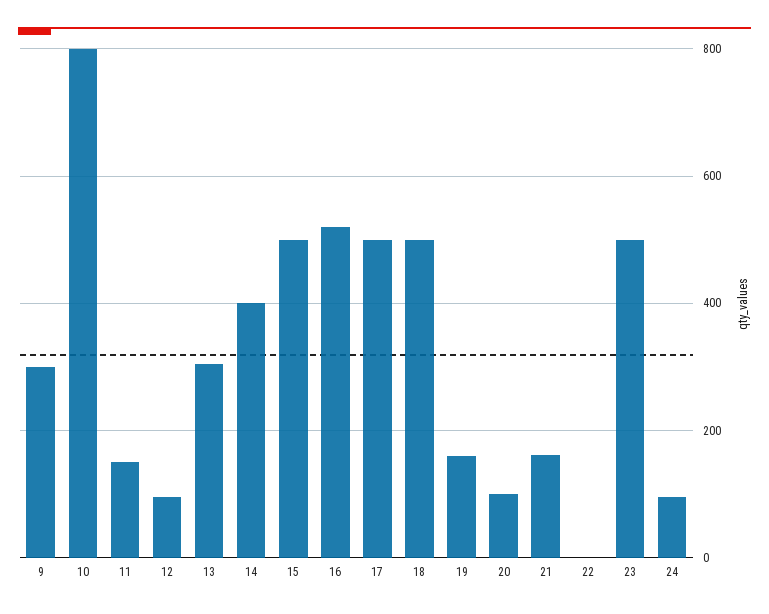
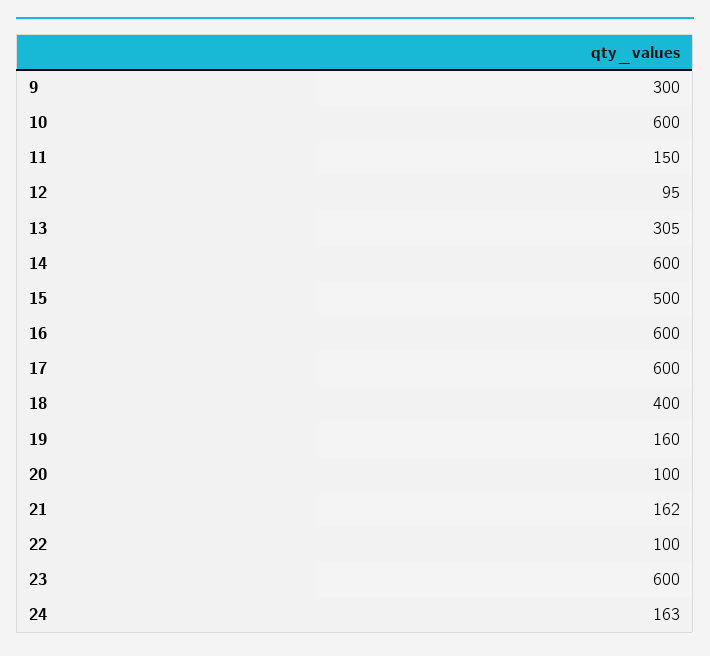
10: 800 -> 600
14: 400 -> 600
16: 520 -> 600
17: 500 -> 600
18: 500 -> 400
22: 0 -> 100
23: 500 -> 600
24: 100 -> 163

